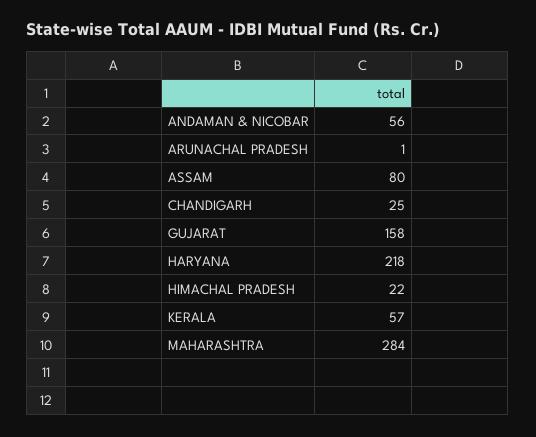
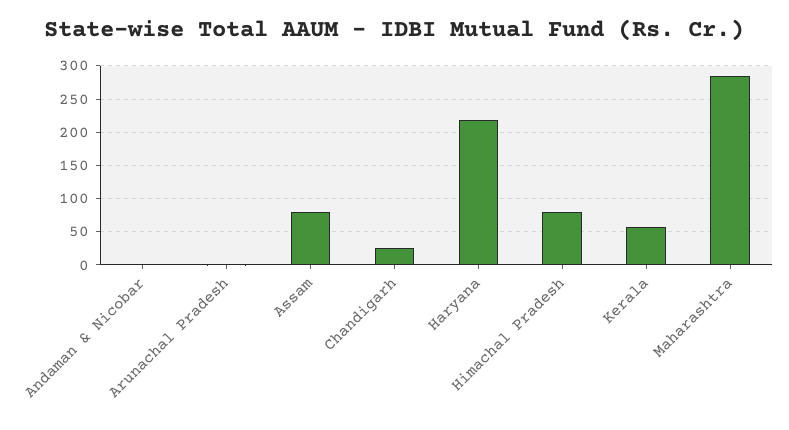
ANDAMAN & NICOBAR: 56 -> 0
GUJARAT: 158 -> none
HIMACHAL PRADESH: 22 -> 80

